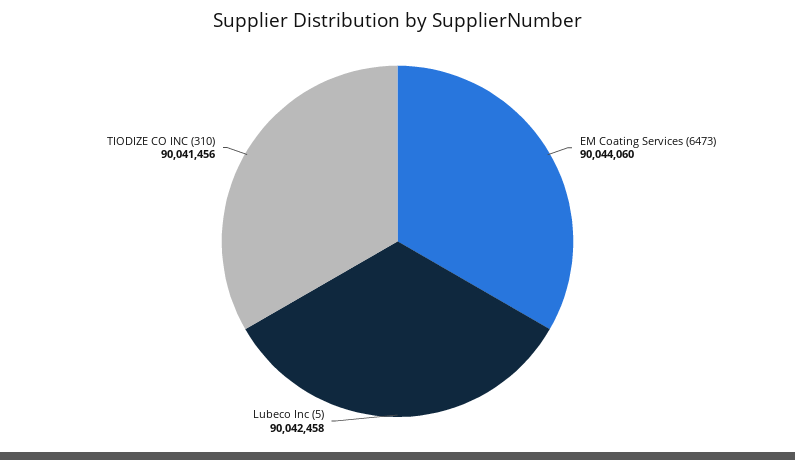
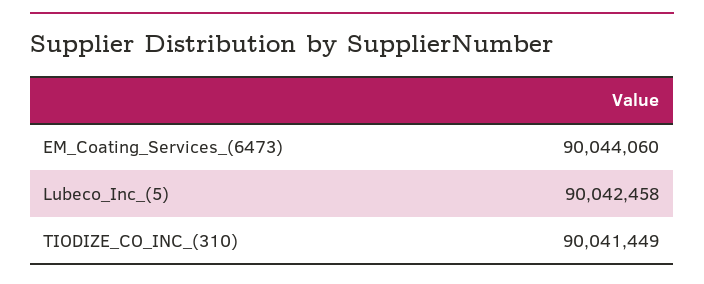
TIODIZE CO INC (310): 90041456 -> 90041449

